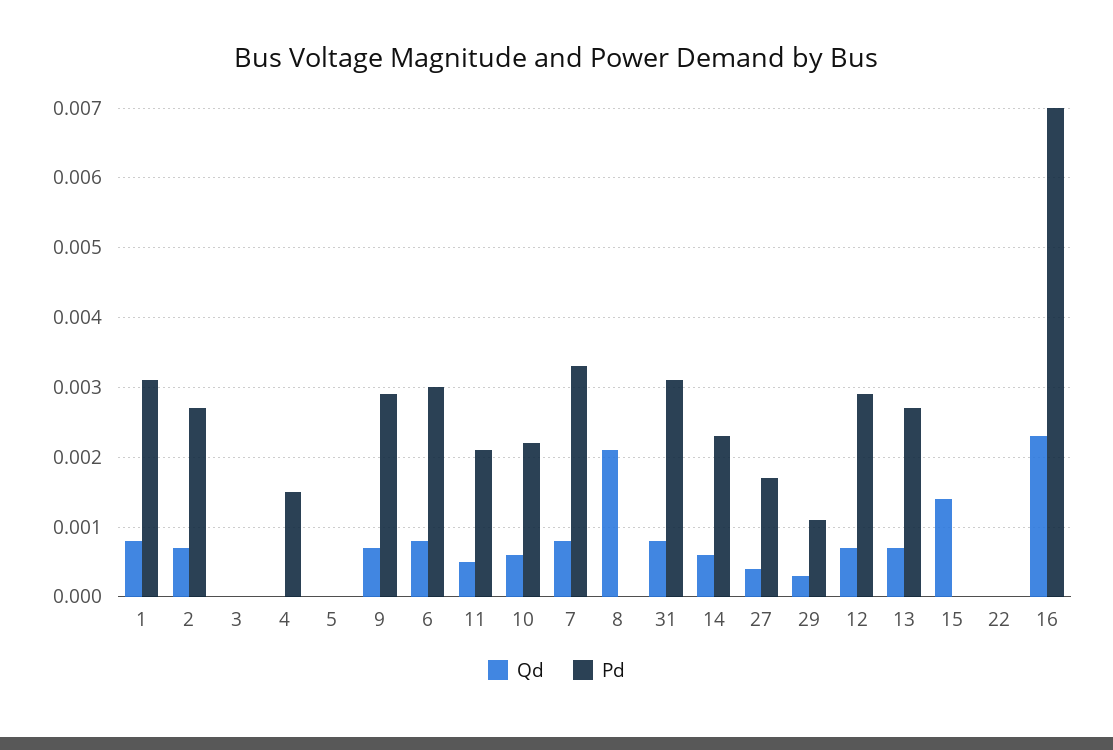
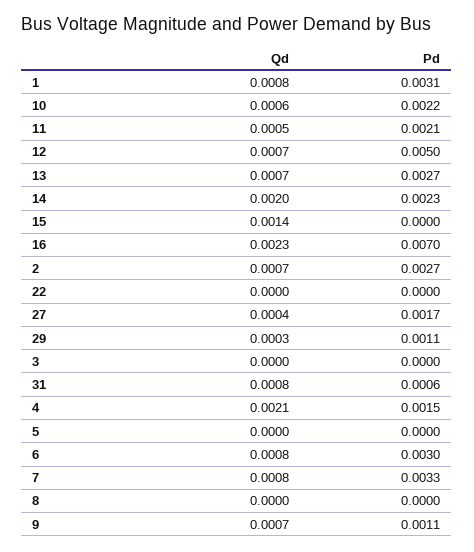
Qd, 4: 0 -> 0.0021
Pd, 9: 0.0029 -> 0.0011
Qd, 8: 0.0021 -> 0
Pd, 31: 0.0031 -> 0.0006
Qd, 14: 0.0006 -> 0.002
Pd, 12: 0.0029 -> 0.005

